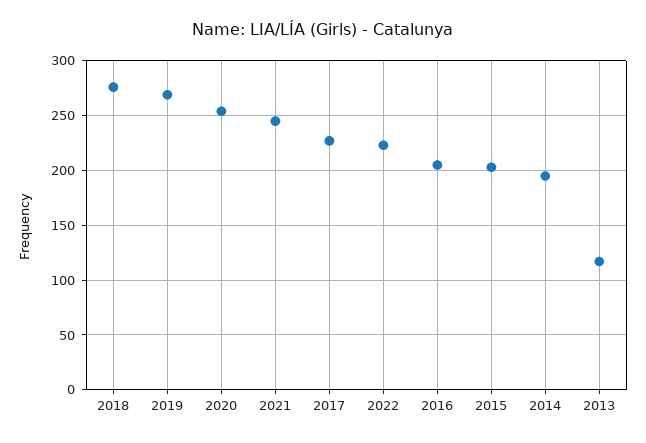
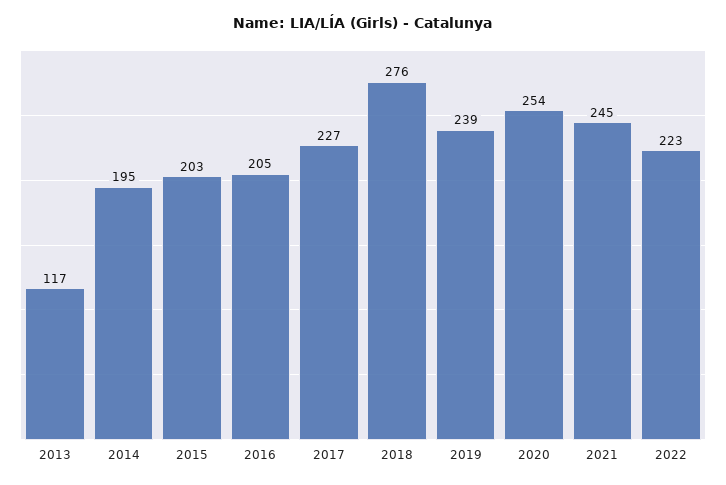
2019: 270 -> 239

